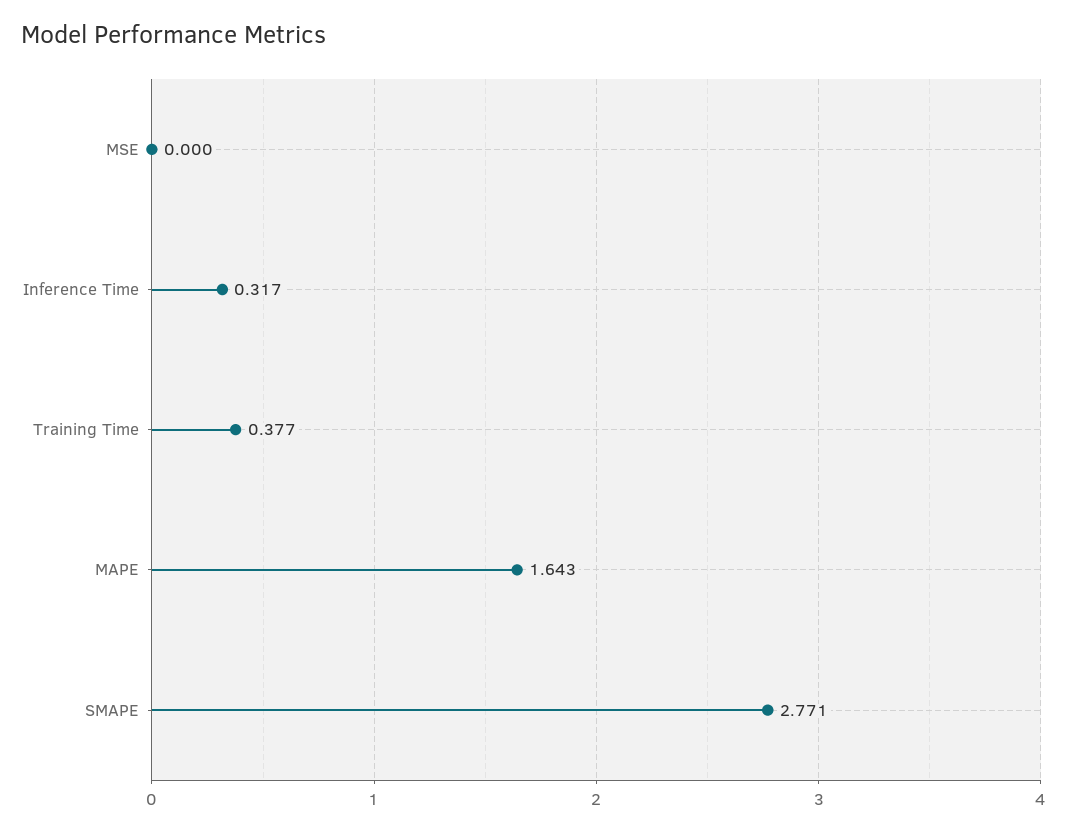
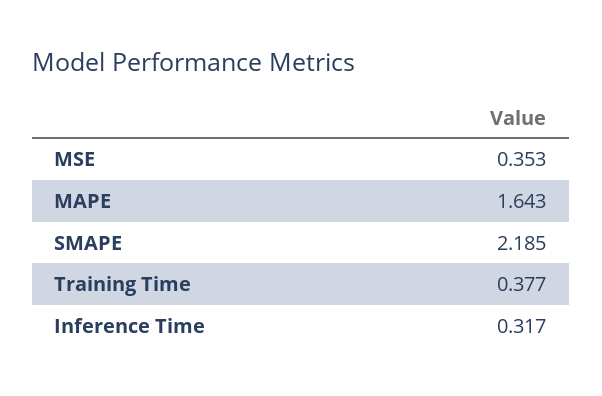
MSE: 0 -> 0.353
SMAPE: 2.771 -> 2.185

